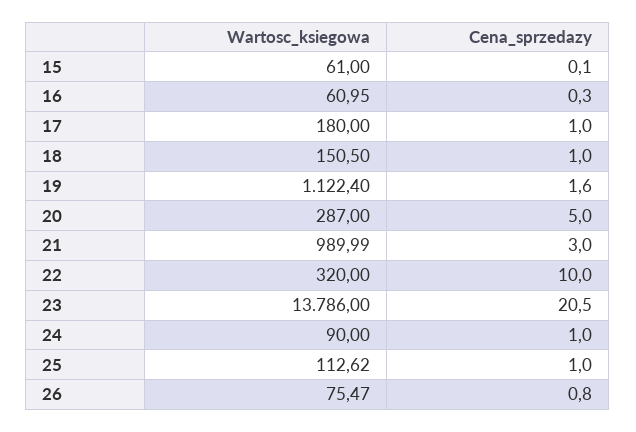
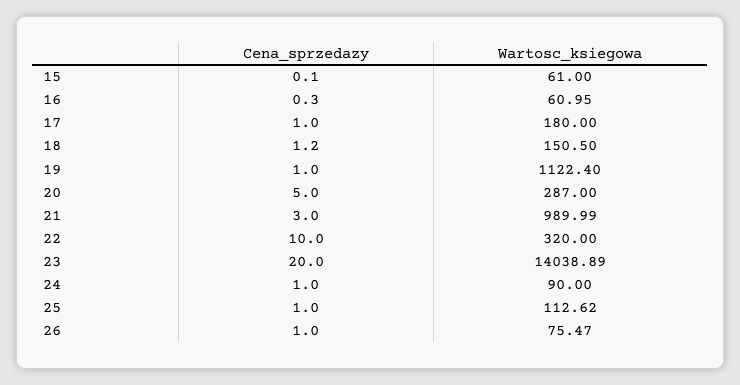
Cena_sprzedazy, 18: 1 -> 1.2
Cena_sprzedazy, 19: 1.6 -> 1
Wartosc_ksiegowa, 23: 13786 -> 14038.89
Cena_sprzedazy, 23: 20.5 -> 20
Cena_sprzedazy, 26: 0.8 -> 1

